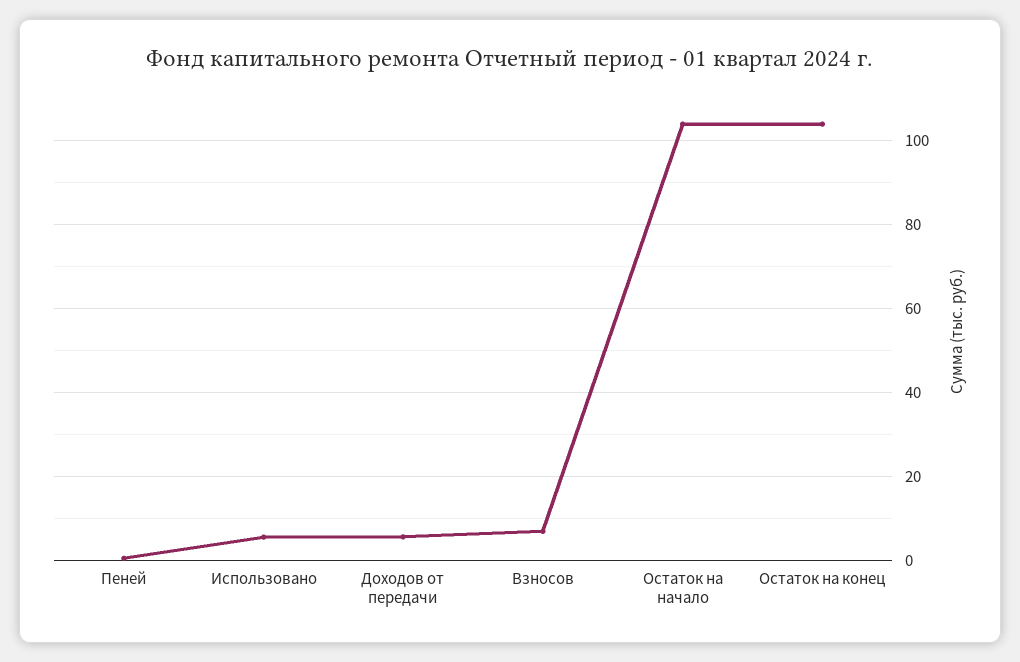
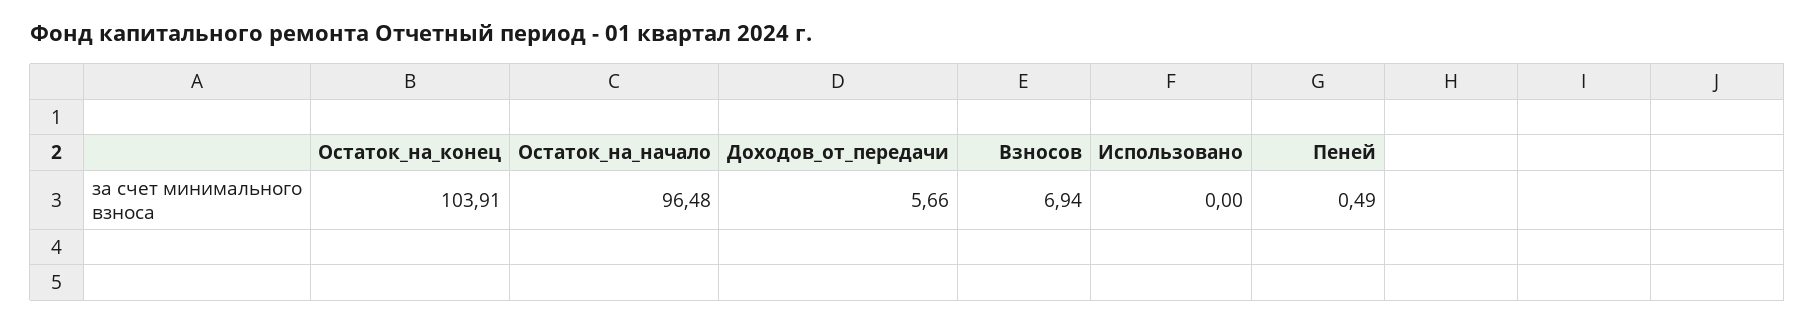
Использовано: 6 -> 0
Остаток на начало: 104 -> 96.48

